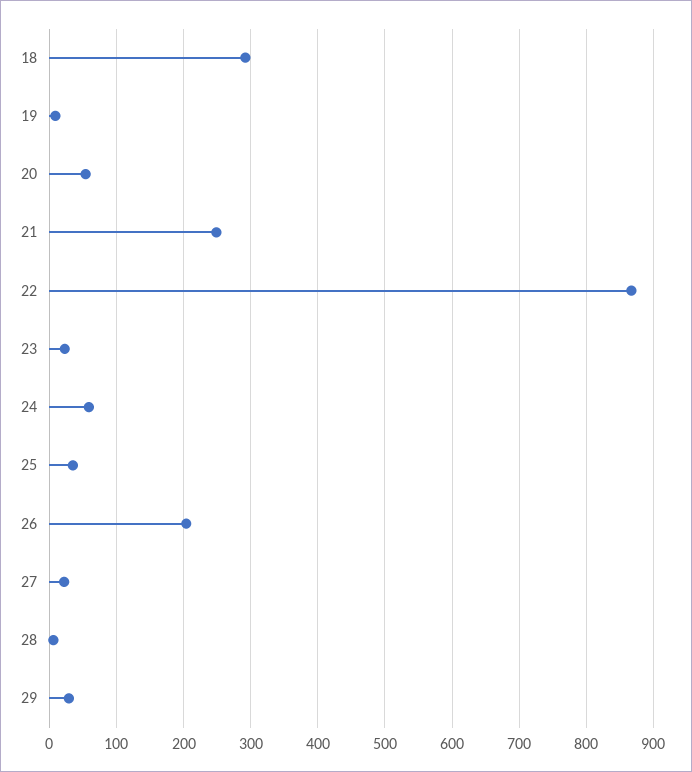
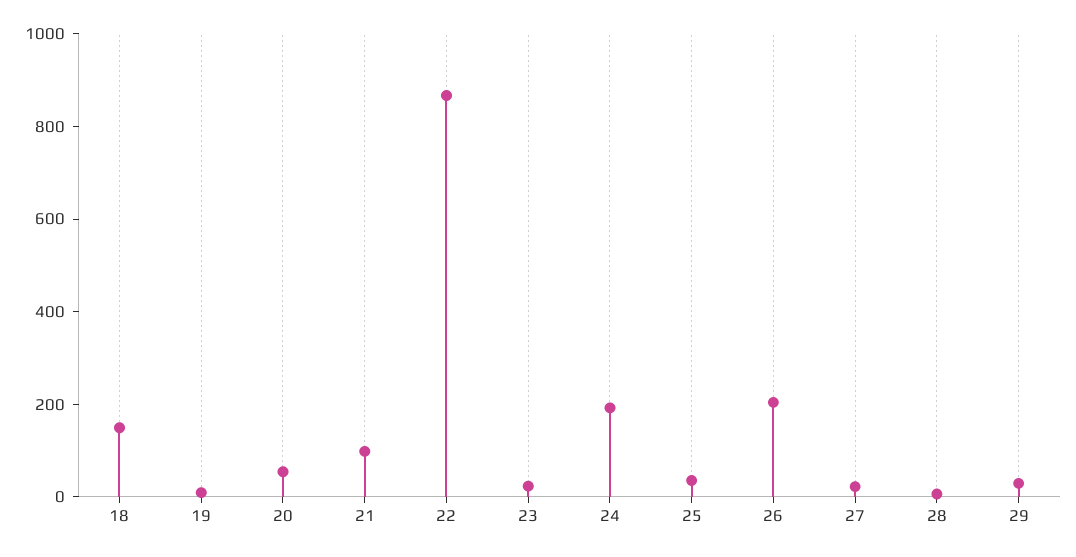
18: 290 -> 150
21: 250 -> 100
24: 60 -> 200

